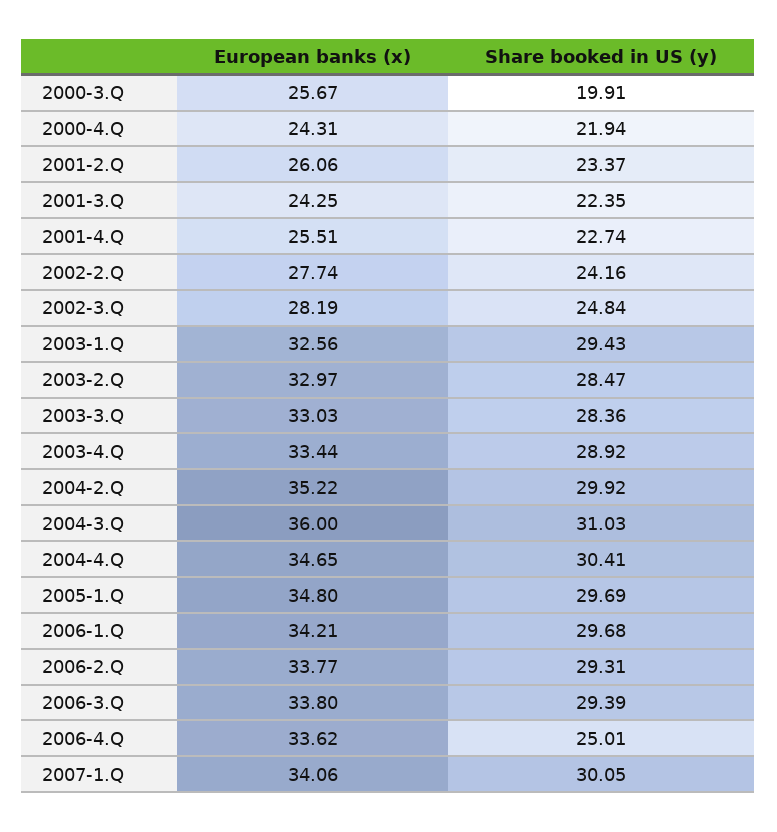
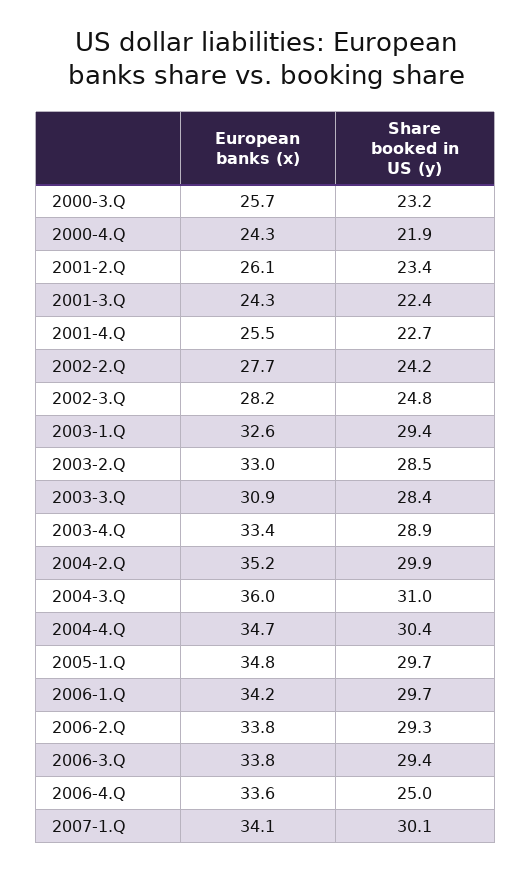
Share booked in US (y), 2000-3.Q: 19.91 -> 23.2
European banks (x), 2003-3.Q: 33.03 -> 30.9

